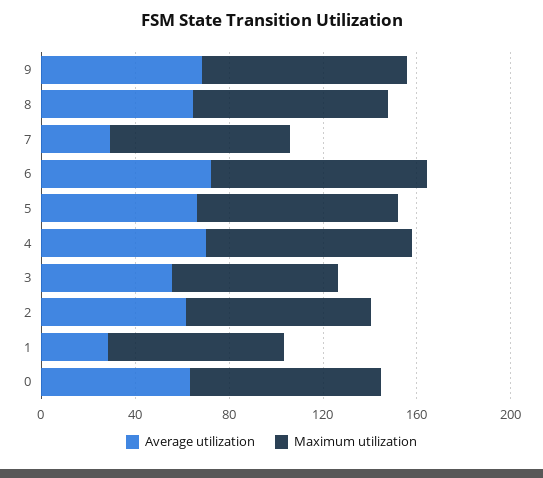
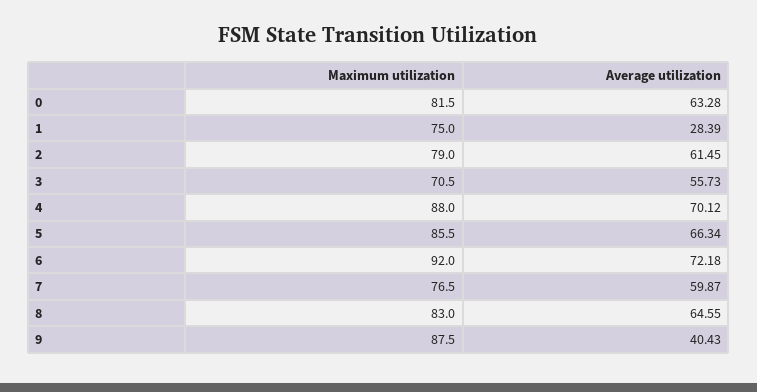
Average utilization, 9: 70 -> 40.43
Average utilization, 7: 30 -> 59.87

